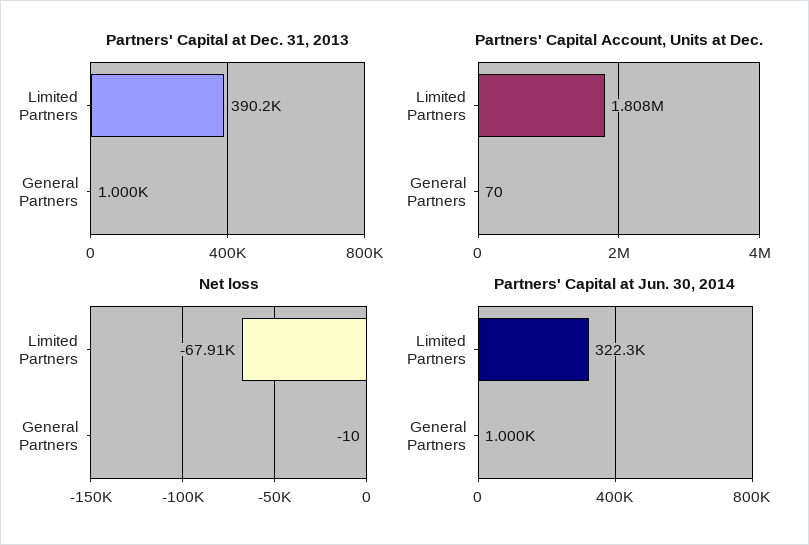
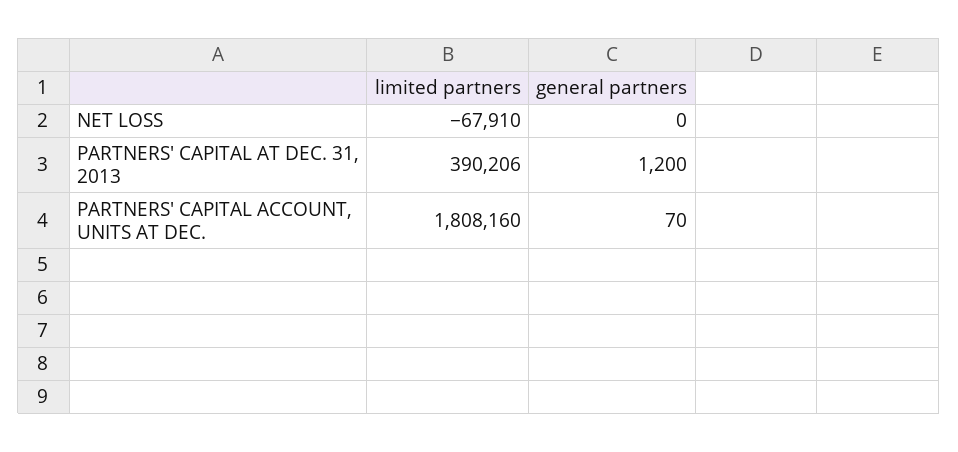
Partners' Capital at Dec. 31, 2013, General Partners: 1000 -> 1200
Net loss, General Partners: -10 -> 0
Partners' Capital at Jun. 30, 2014, Limited Partners: 322300 -> none
Partners' Capital at Jun. 30, 2014, General Partners: 1000 -> none

